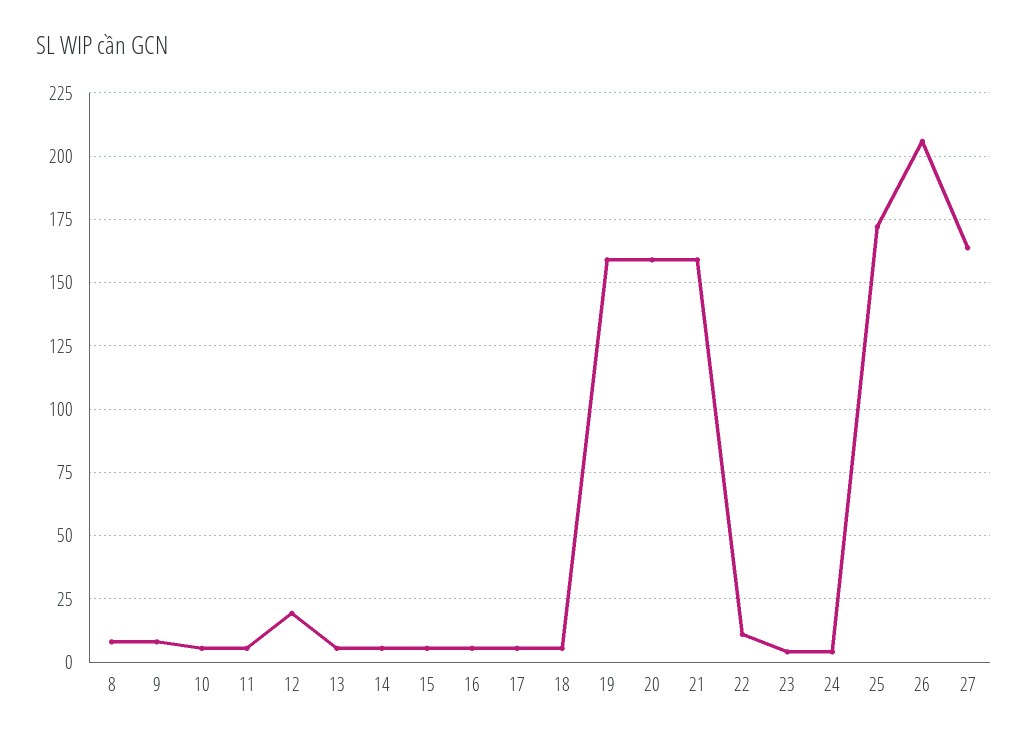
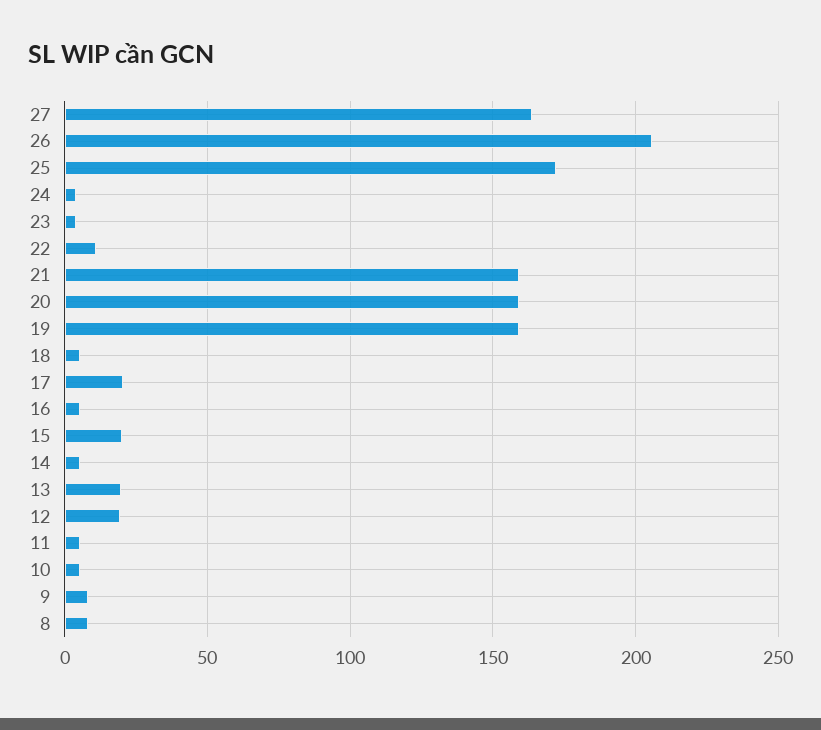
13: 5 -> 20
15: 5 -> 20
17: 5 -> 20

